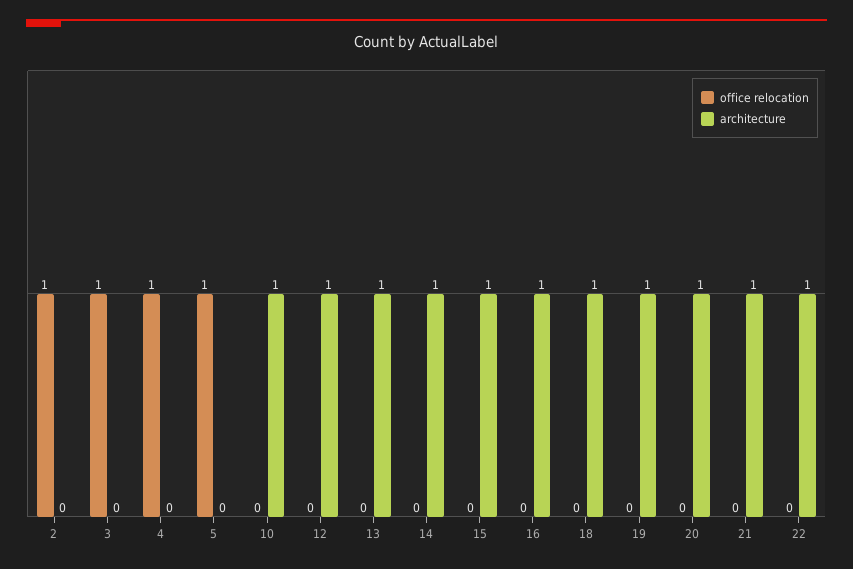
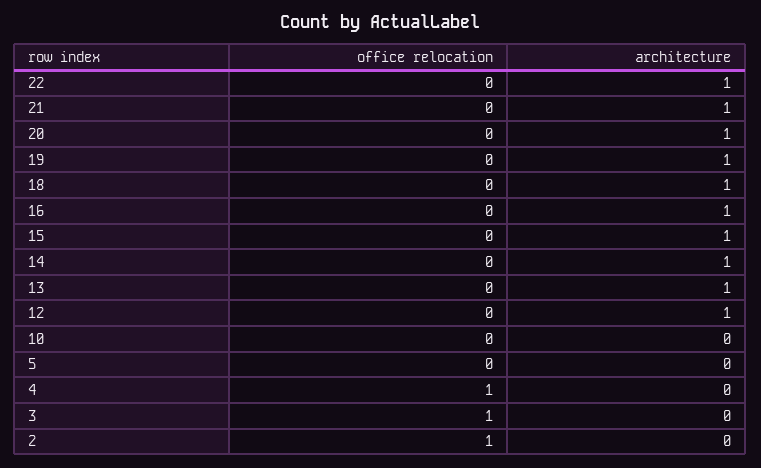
office relocation, 5: 1 -> 0
architecture, 10: 1 -> 0

